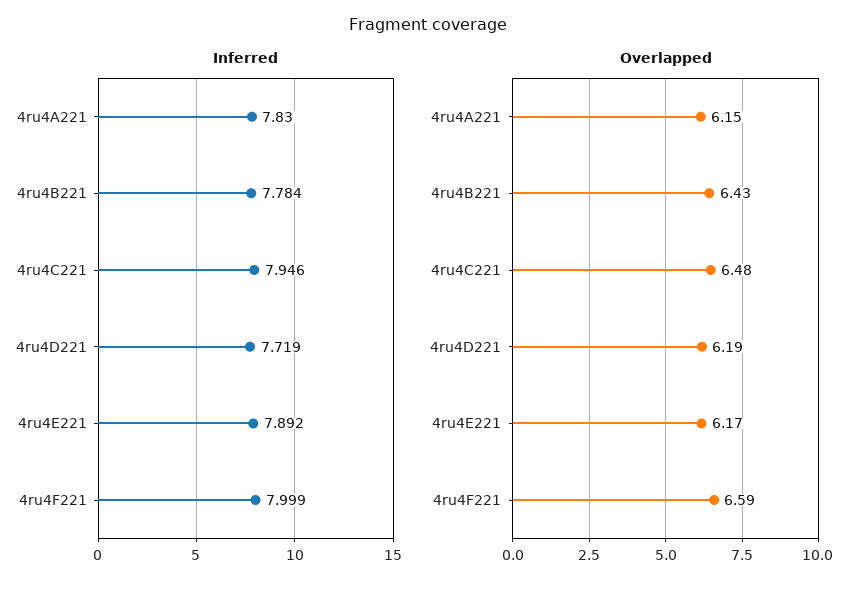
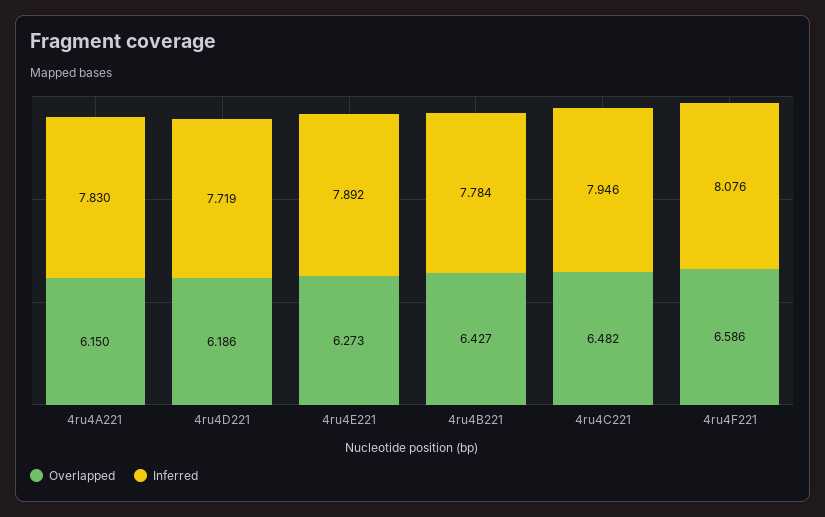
Inferred, 4ru4F221: 7.999 -> 8.076
Overlapped, 4ru4E221: 6.17 -> 6.273

